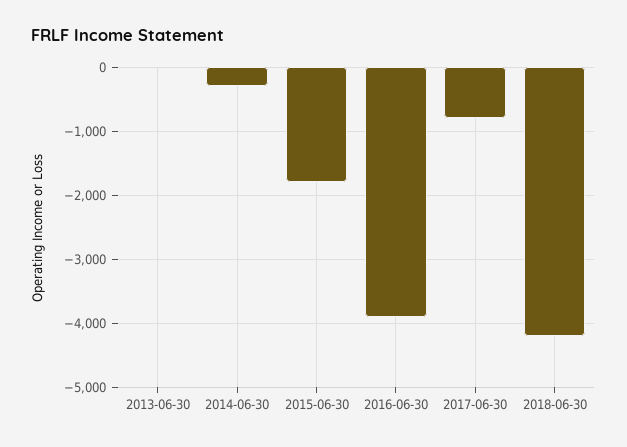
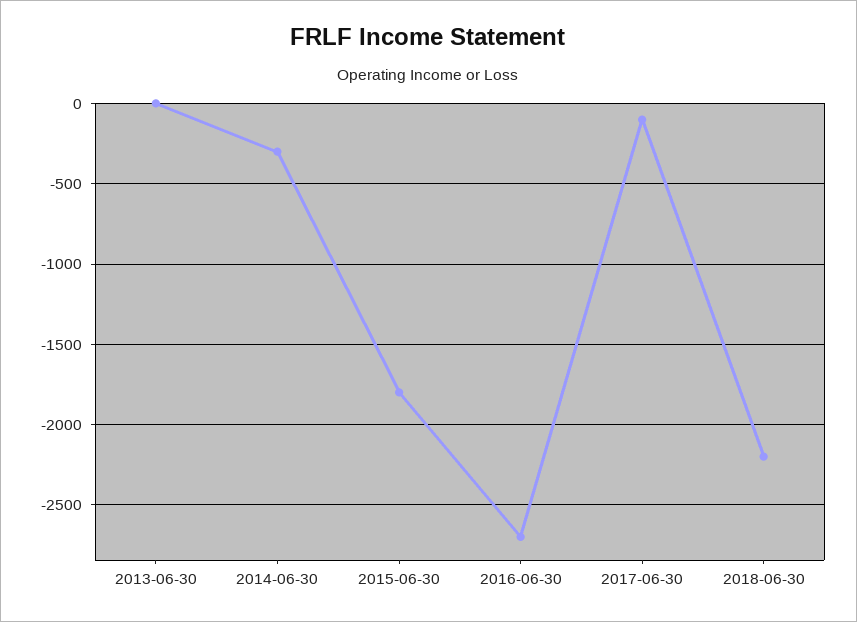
2016-06-30: -3900 -> -2700
2017-06-30: -800 -> -100
2018-06-30: -4200 -> -2200

